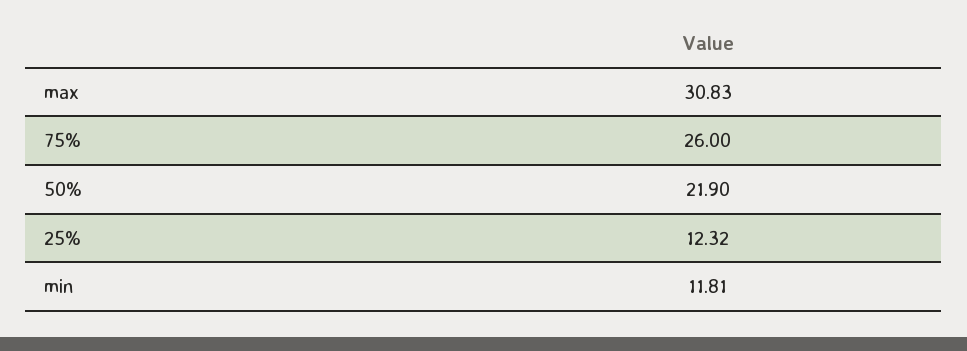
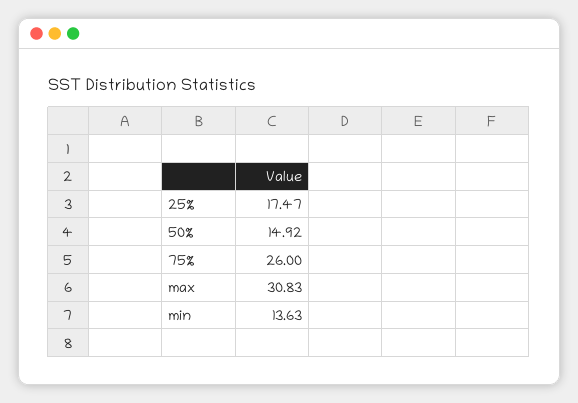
50%: 21.9 -> 14.92
25%: 12.32 -> 17.47
min: 11.81 -> 13.63

